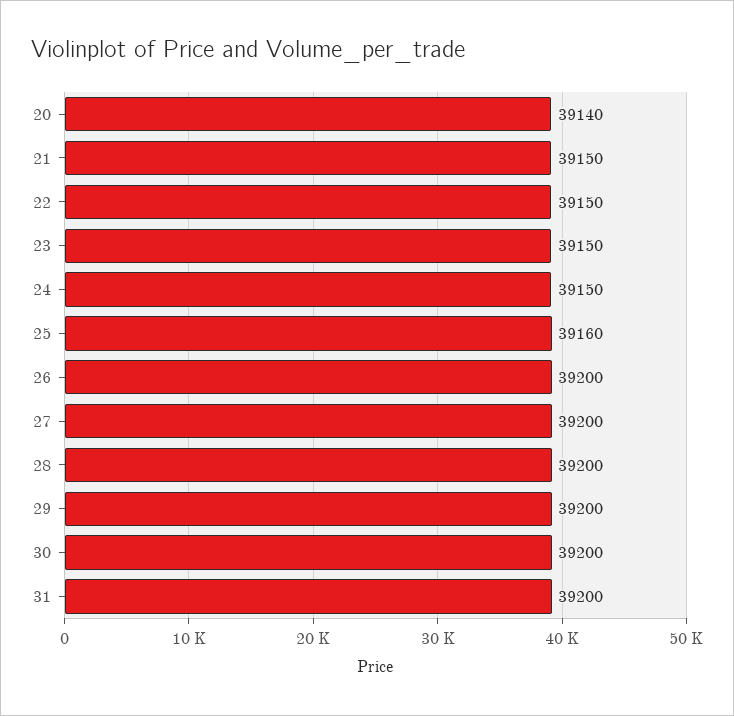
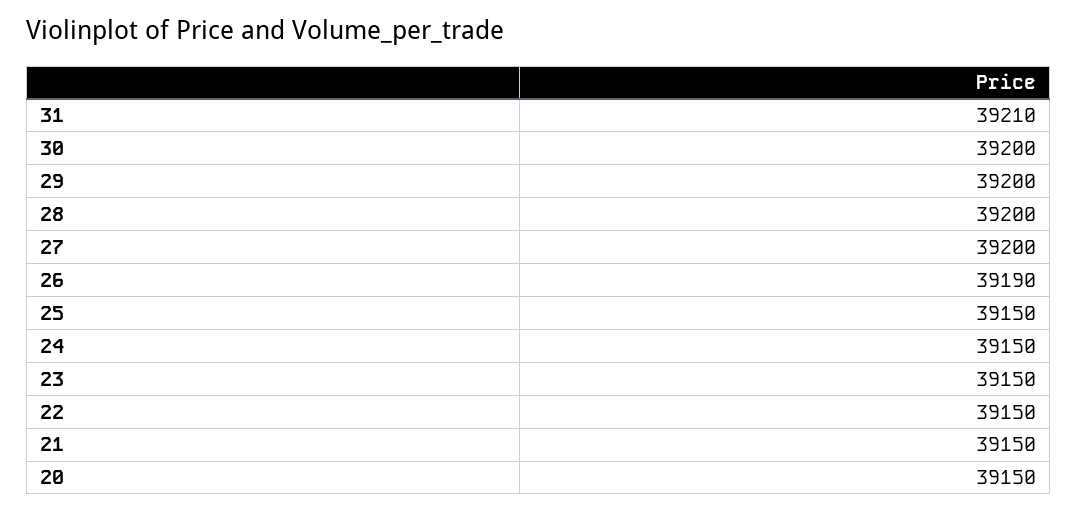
20: 39140 -> 39150
25: 39160 -> 39150
26: 39200 -> 39190
31: 39200 -> 39210

